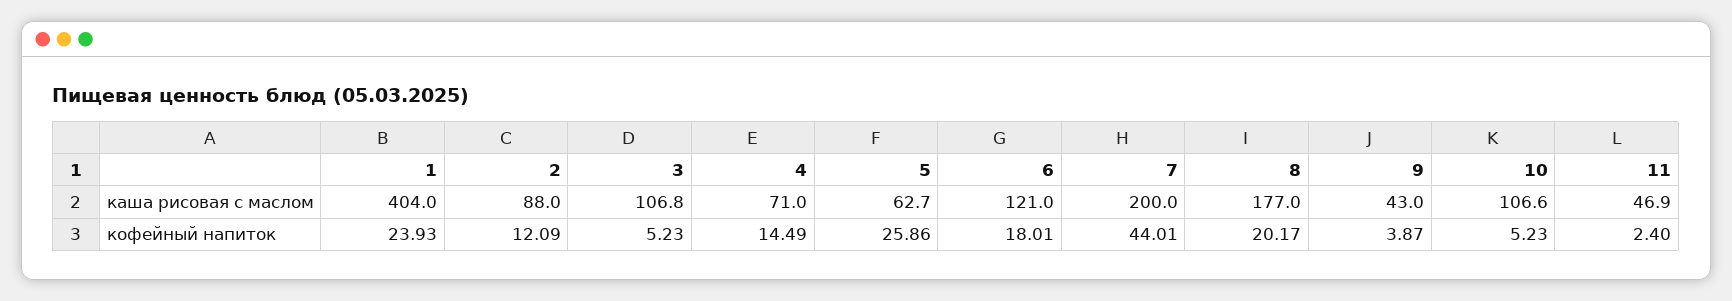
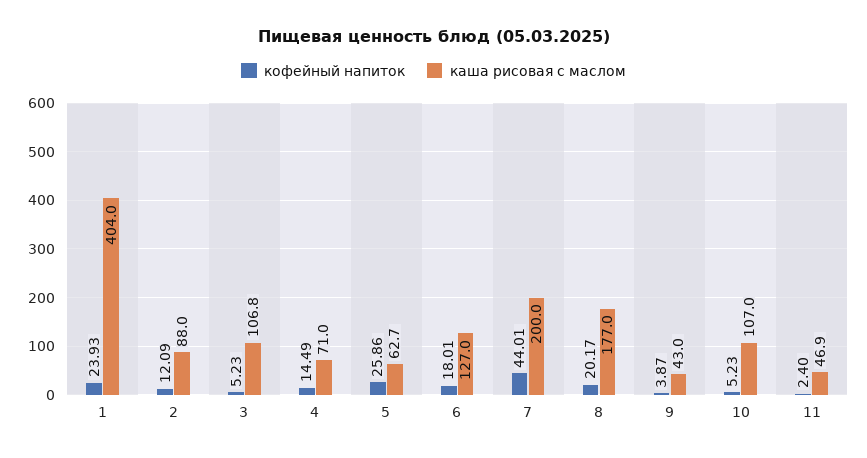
каша рисовая с маслом, 6: 121 -> 127
каша рисовая с маслом, 10: 106.6 -> 107

